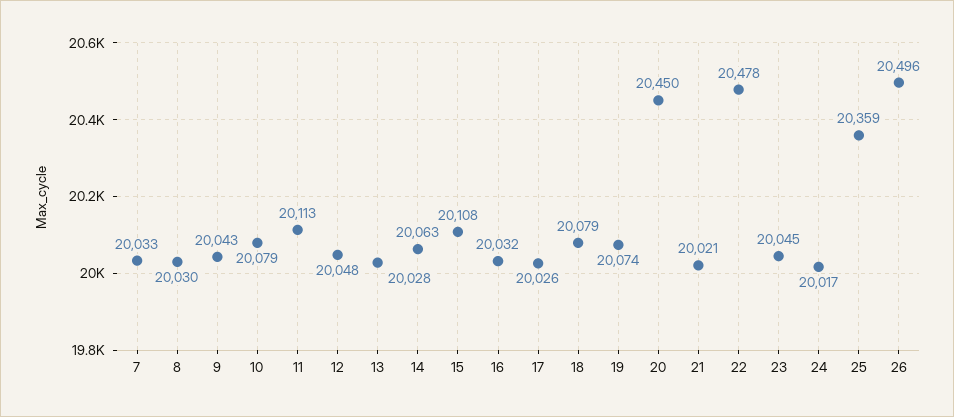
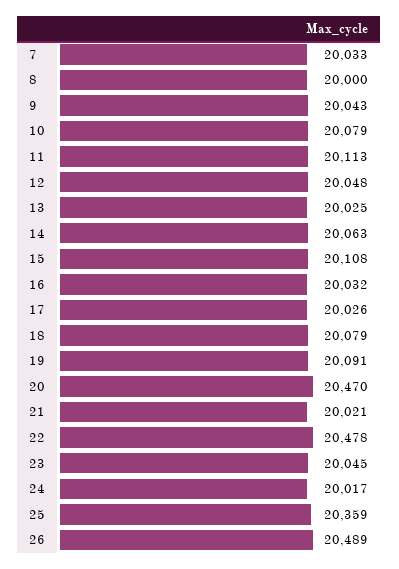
8: 20030 -> 20000
13: 20028 -> 20025
19: 20074 -> 20091
20: 20450 -> 20470
26: 20496 -> 20489

